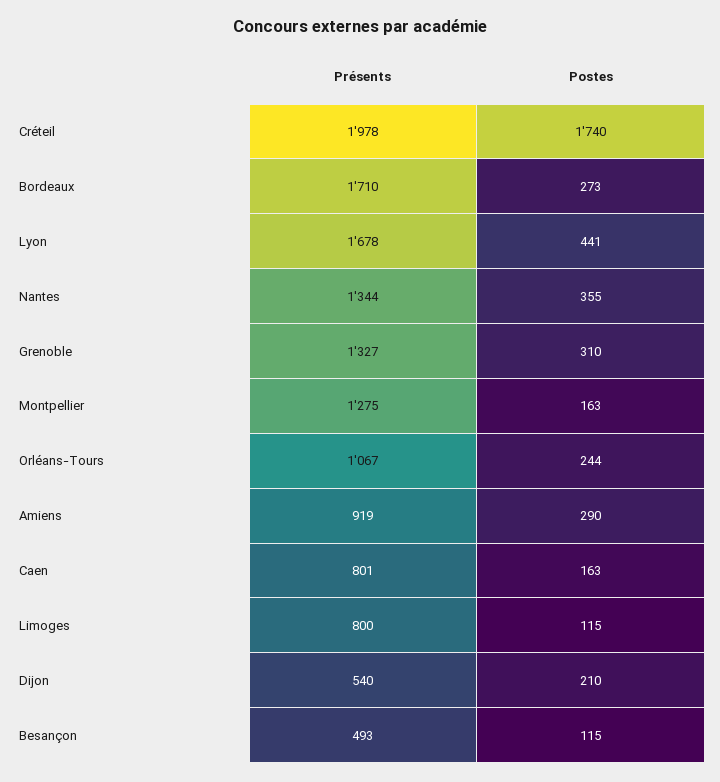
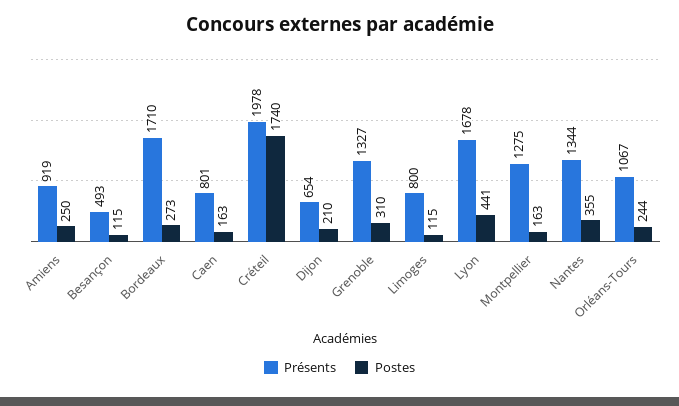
Postes, Amiens: 290 -> 250
Présents, Dijon: 540 -> 654

